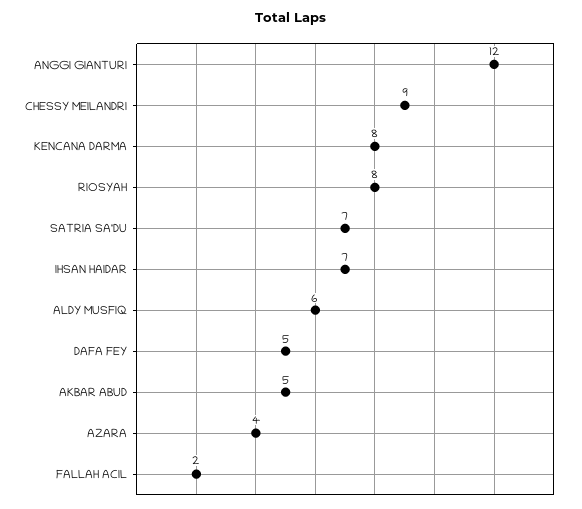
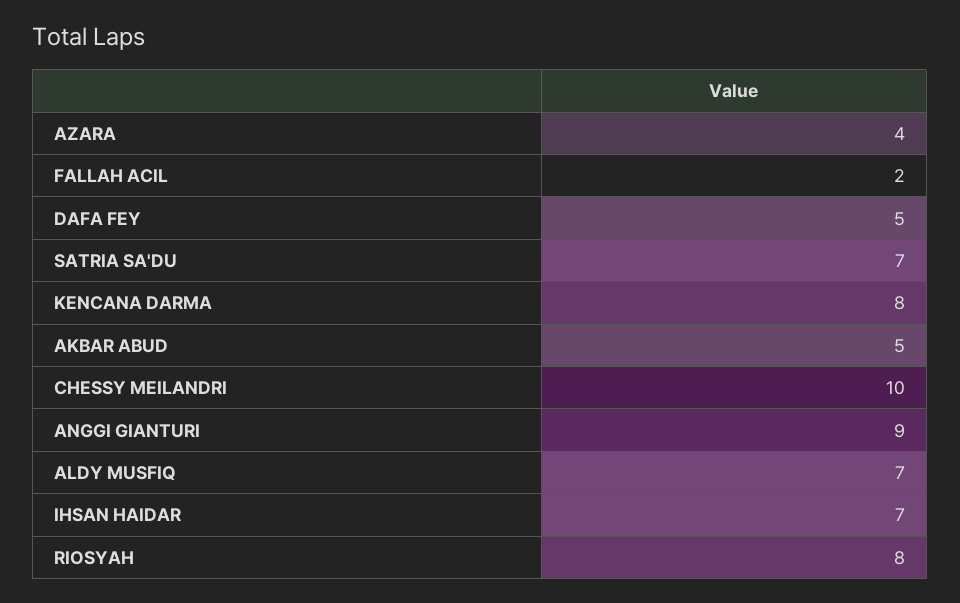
ANGGI GIANTURI: 12 -> 9
CHESSY MEILANDRI: 9 -> 10
ALDY MUSFIQ: 6 -> 7

